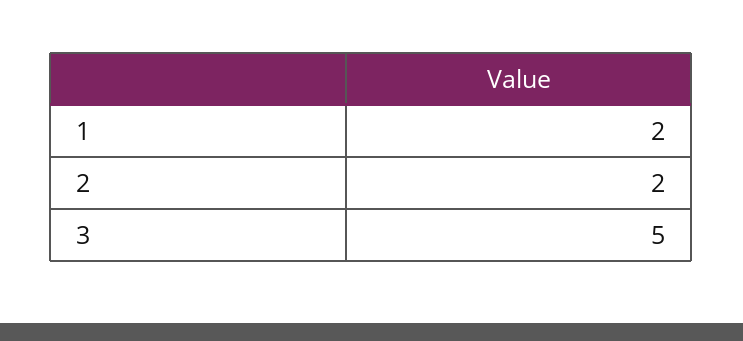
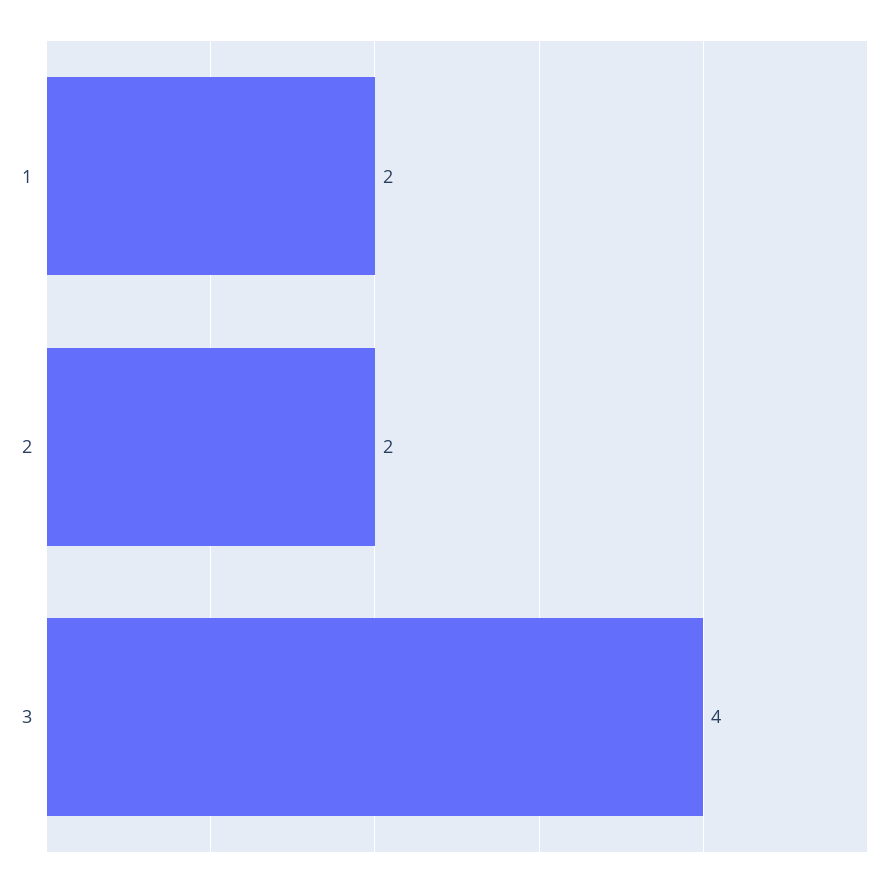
3: 5 -> 4

